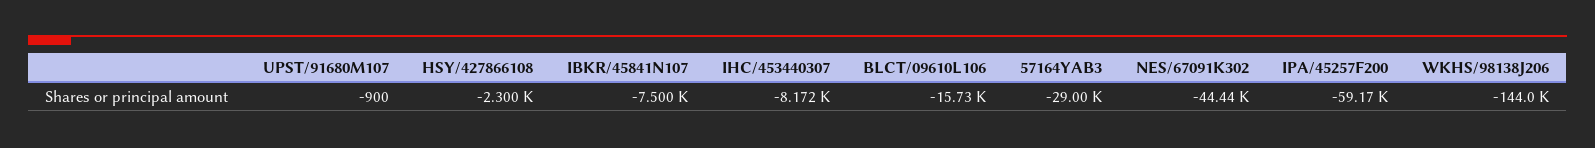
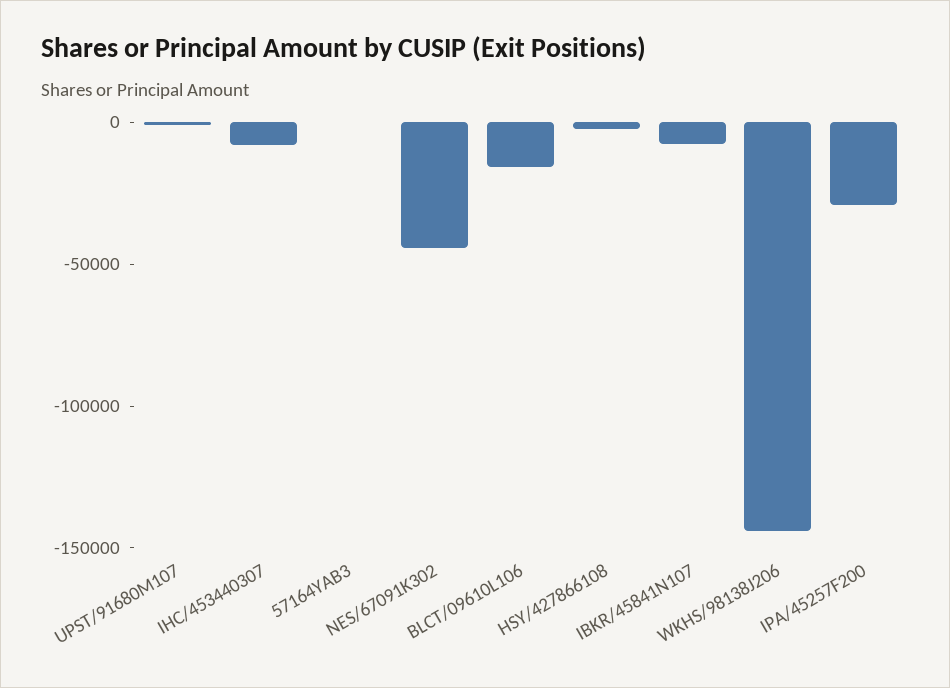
57164YAB3: -29000 -> 0
IPA/45257F200: -59170 -> -30000

